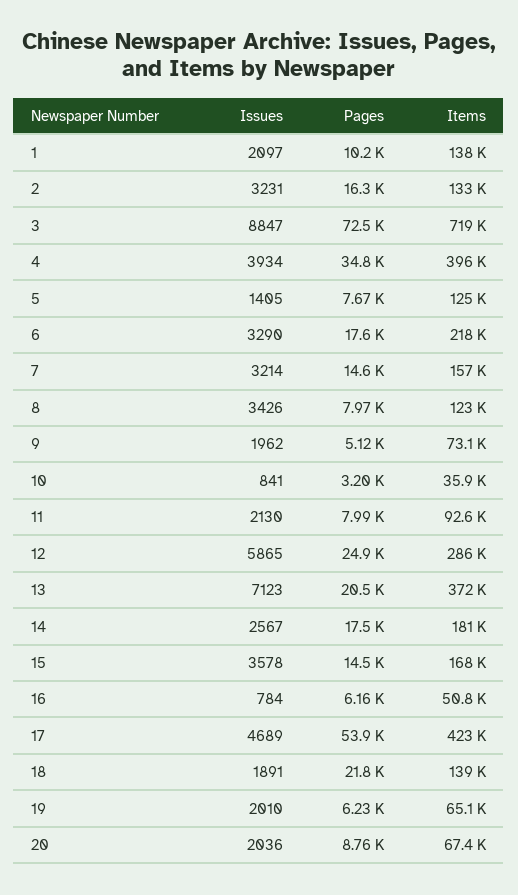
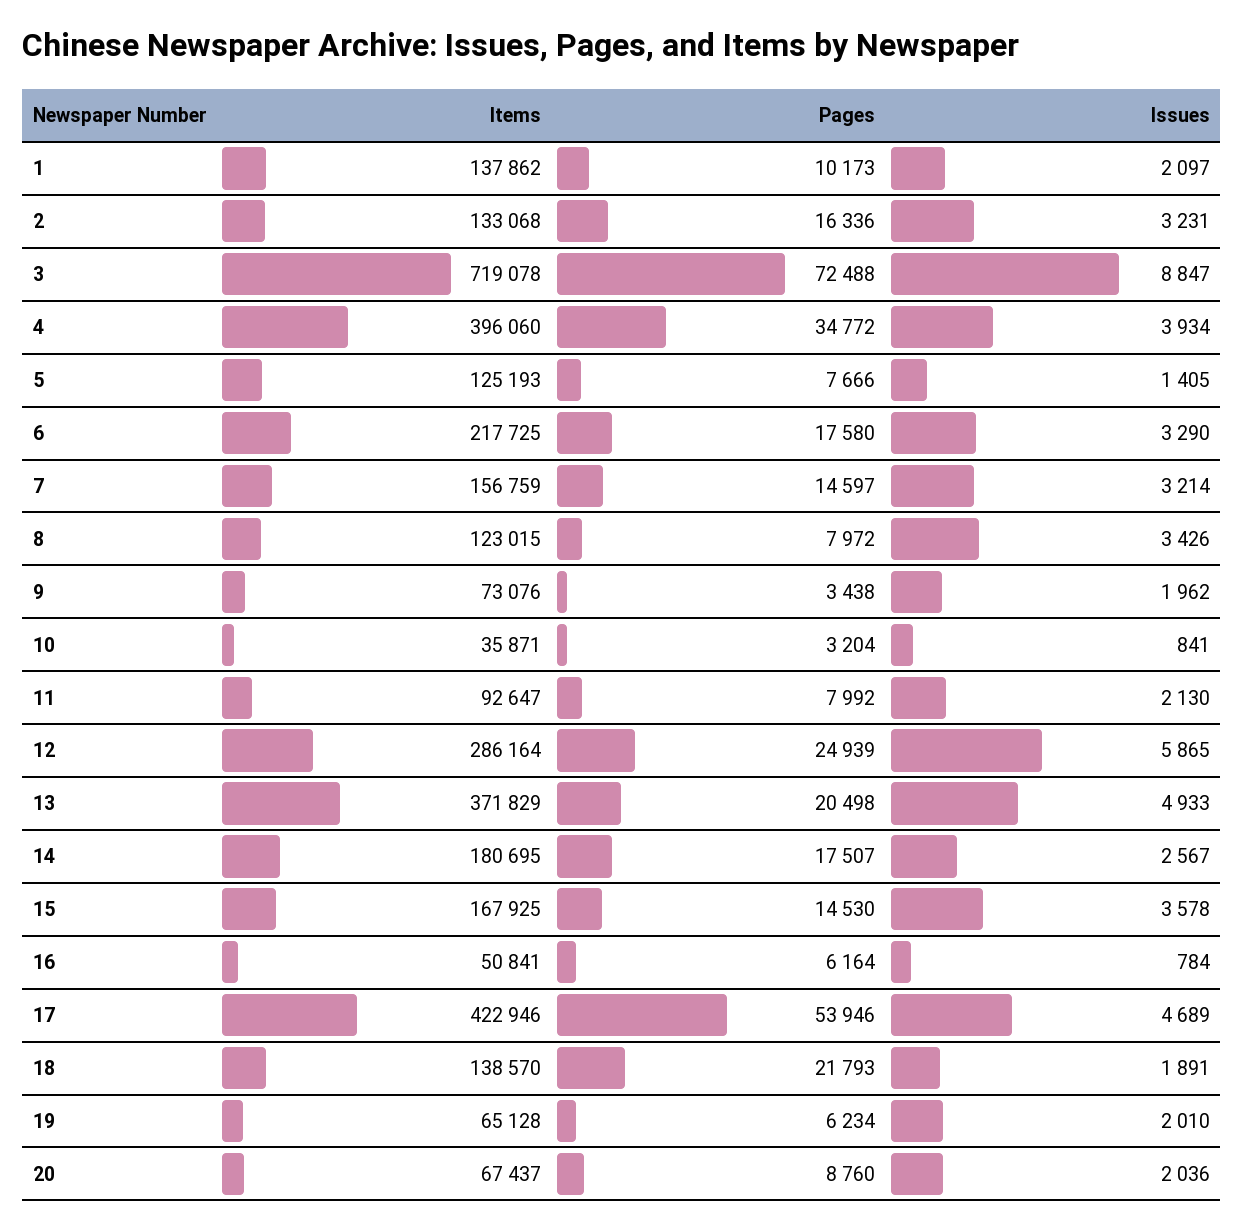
Pages, 9: 5120 -> 3438
Issues, 13: 7123 -> 4933

